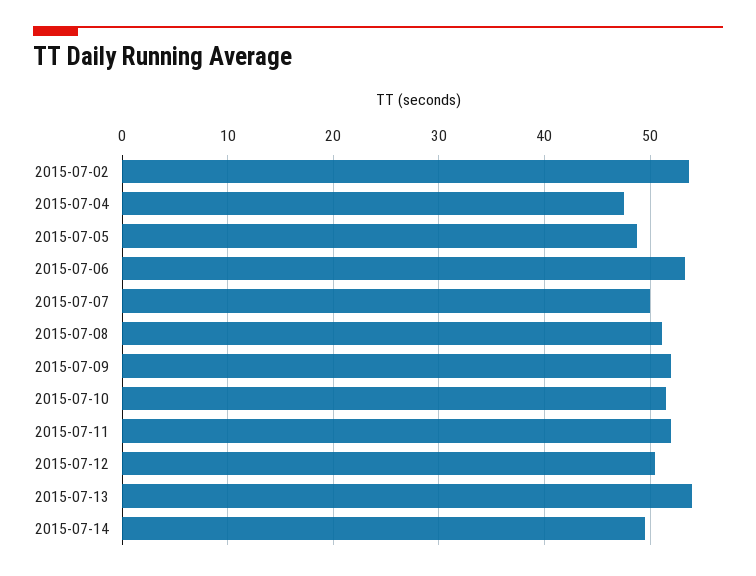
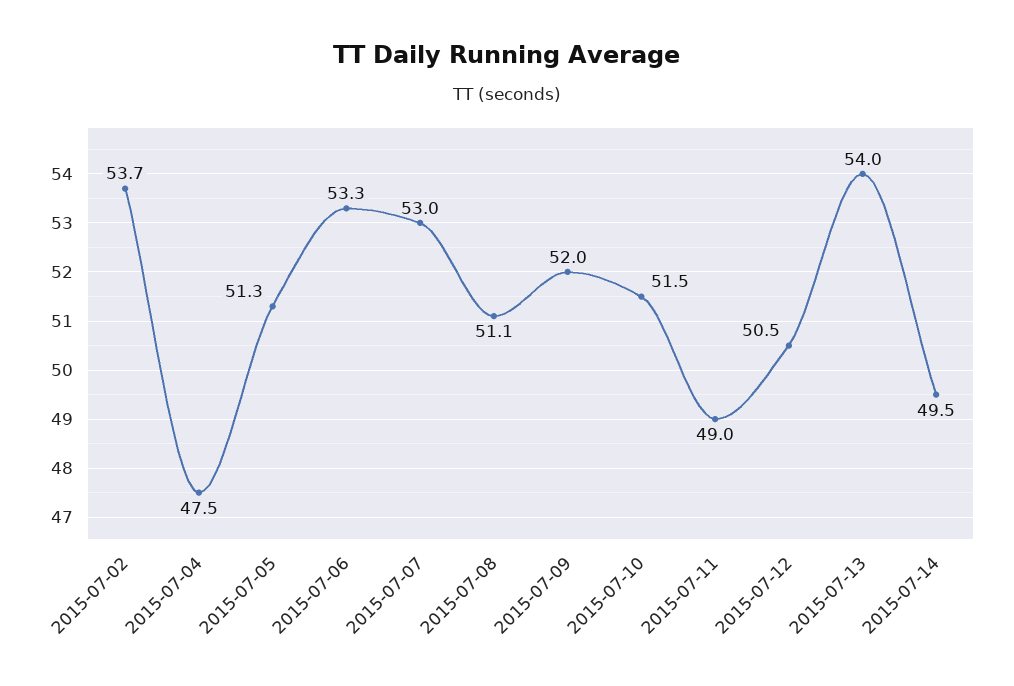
2015-07-05: 49 -> 51.3
2015-07-07: 50 -> 53
2015-07-11: 52 -> 49

